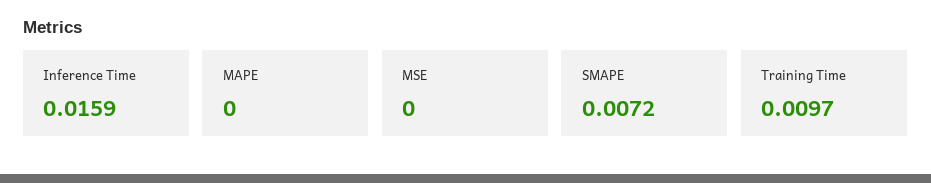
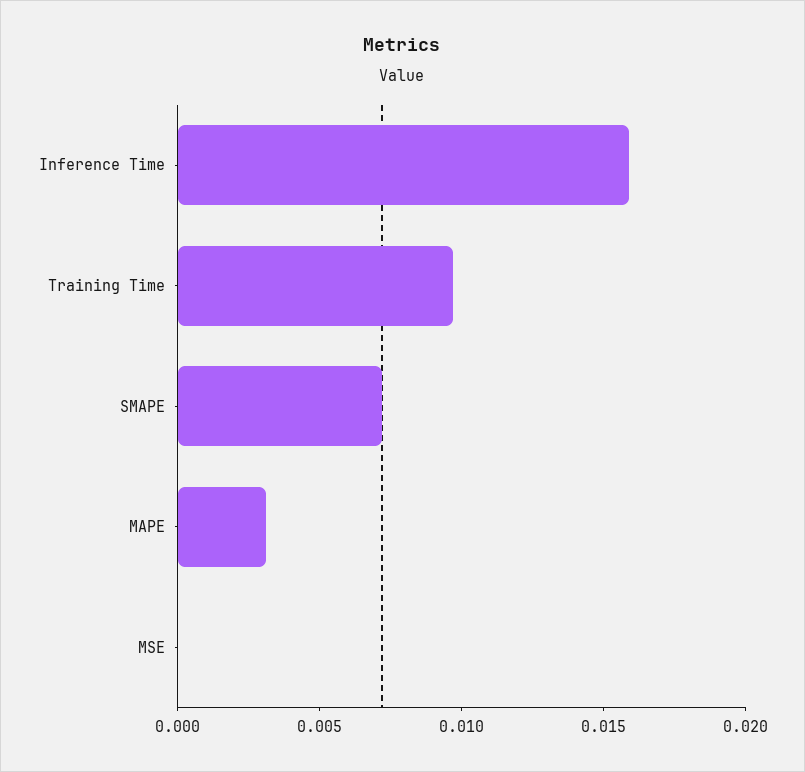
MAPE: 0 -> 0.003

